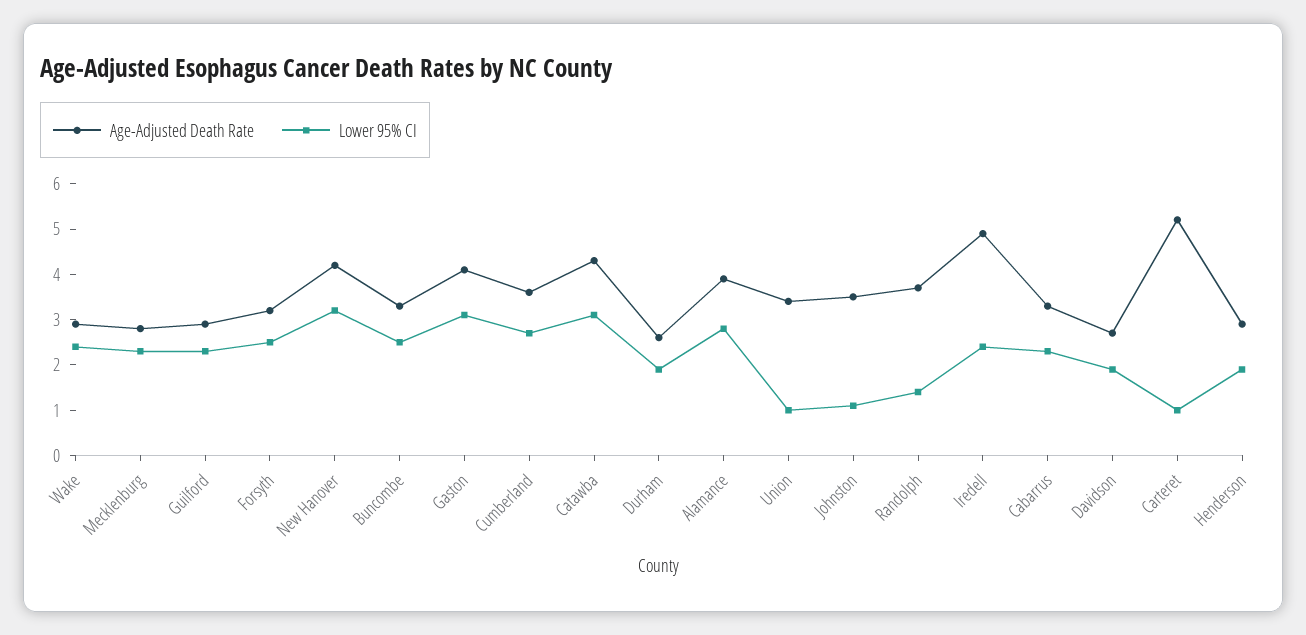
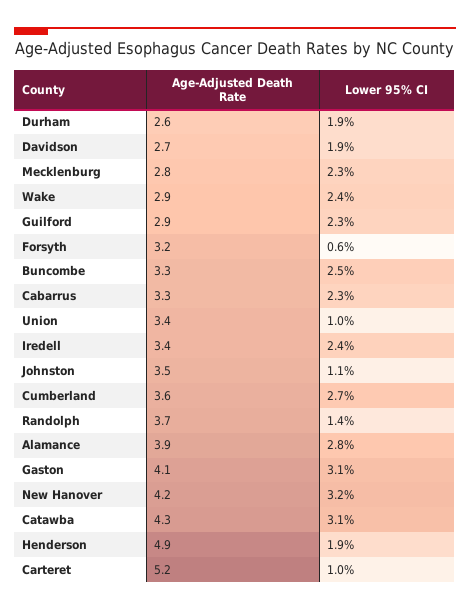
Lower 95% CI, Forsyth: 2.5 -> 0.6
Age-Adjusted Death Rate, Iredell: 5 -> 3.4
Age-Adjusted Death Rate, Henderson: 3 -> 4.9

